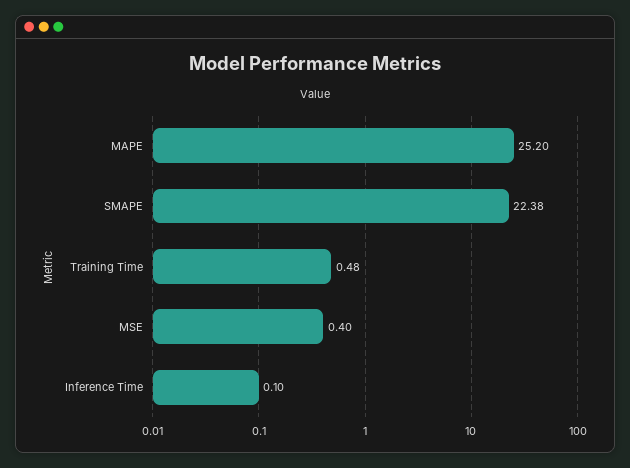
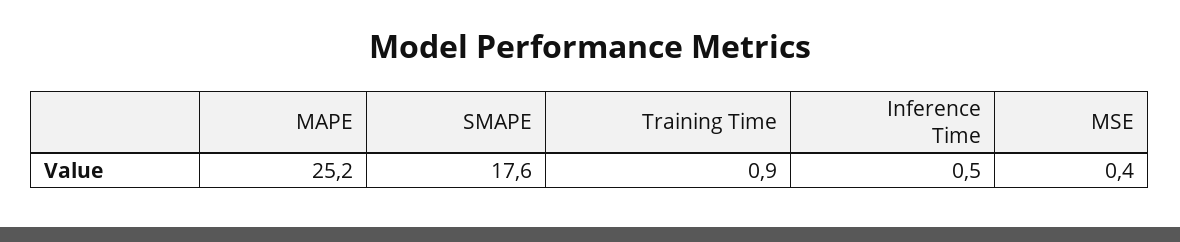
SMAPE: 22.38 -> 17.6
Training Time: 0.48 -> 0.9
Inference Time: 0.1 -> 0.5

